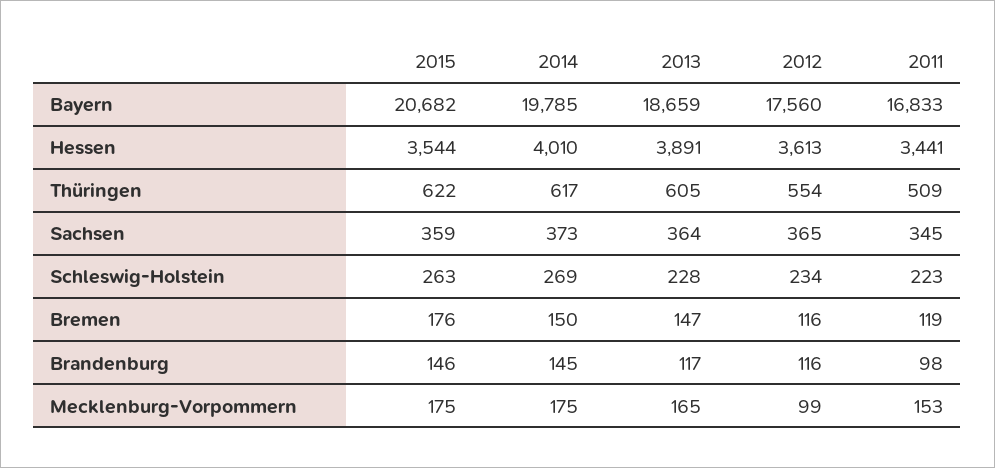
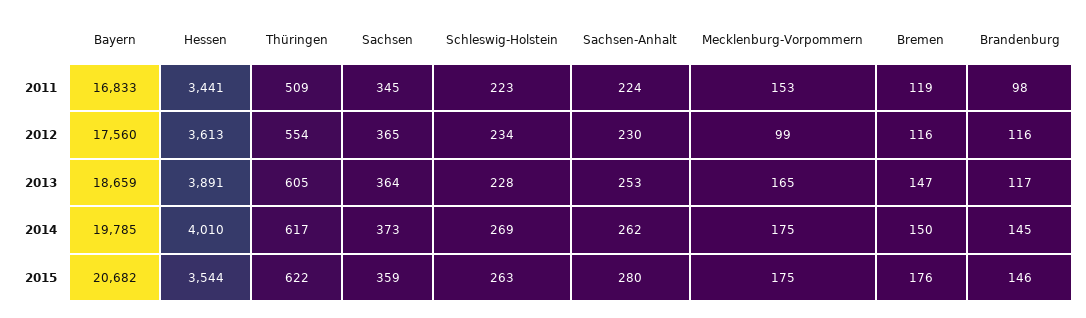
2011, Sachsen-Anhalt: none -> 224
2012, Sachsen-Anhalt: none -> 230
2013, Sachsen-Anhalt: none -> 253
2014, Sachsen-Anhalt: none -> 262
2015, Sachsen-Anhalt: none -> 280

